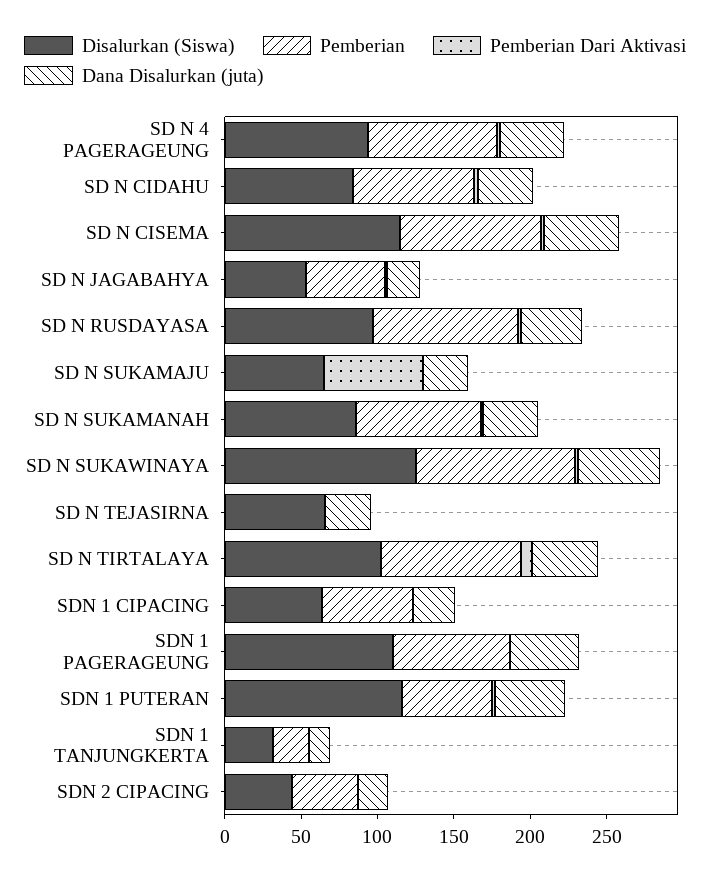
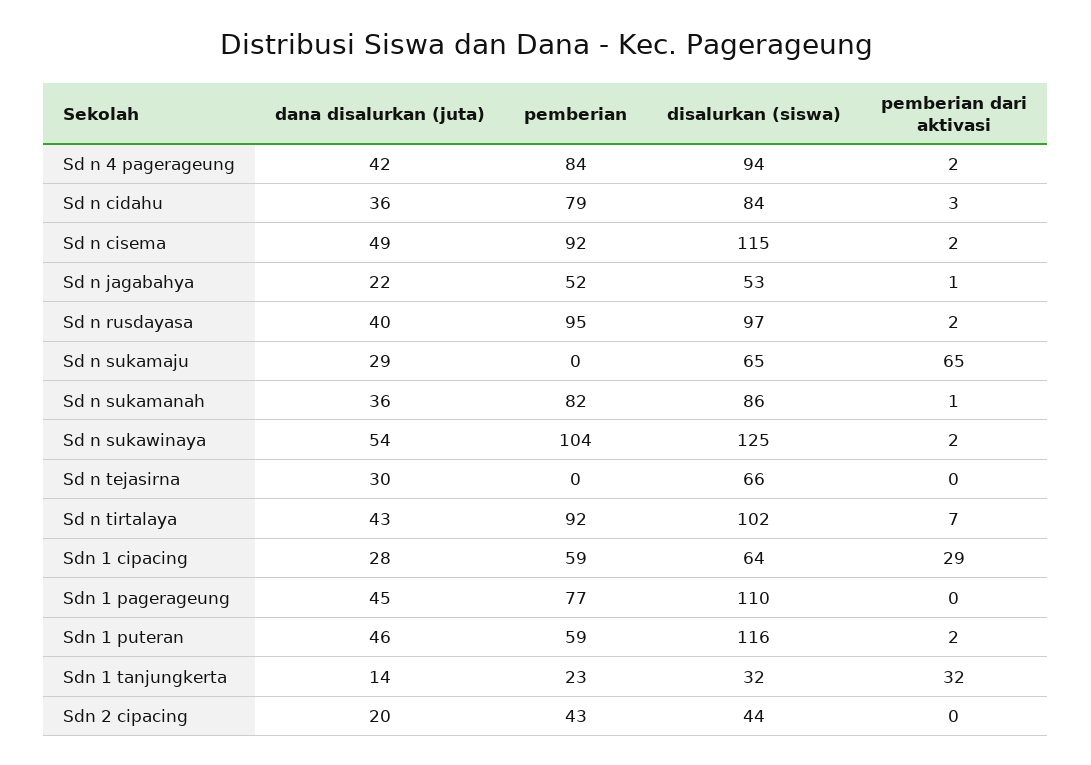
Pemberian Dari Aktivasi, SDN 1 CIPACING: 0 -> 29
Pemberian Dari Aktivasi, SDN 1 TANJUNGKERTA: 0 -> 32

